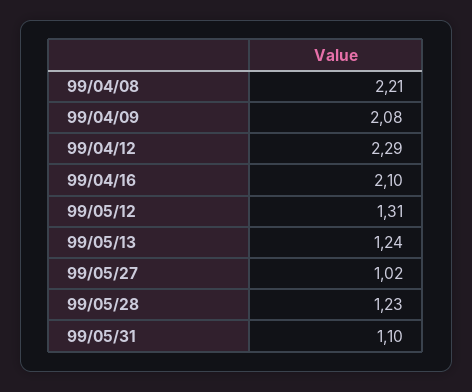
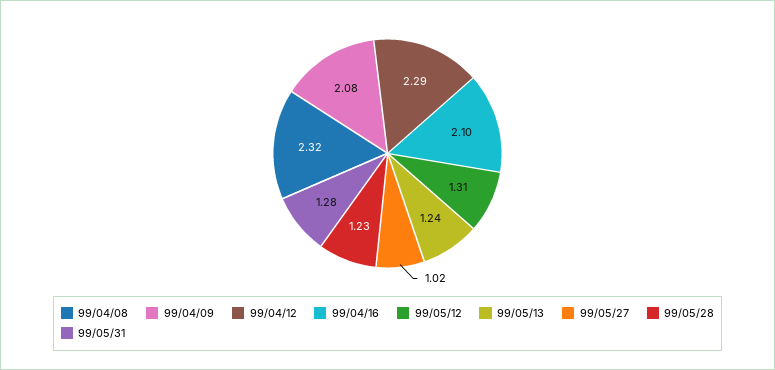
99/04/08: 2.21 -> 2.32
99/05/31: 1.1 -> 1.28

